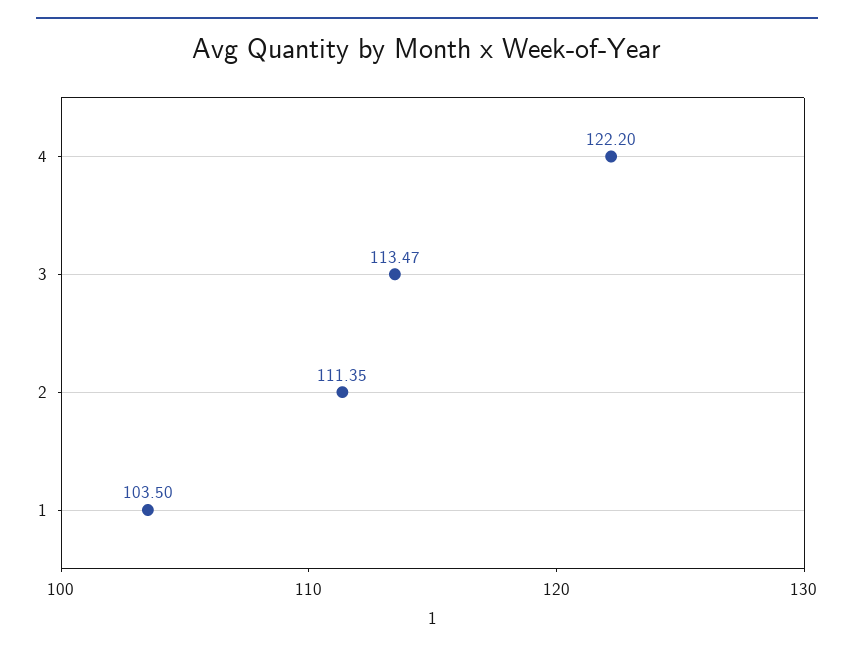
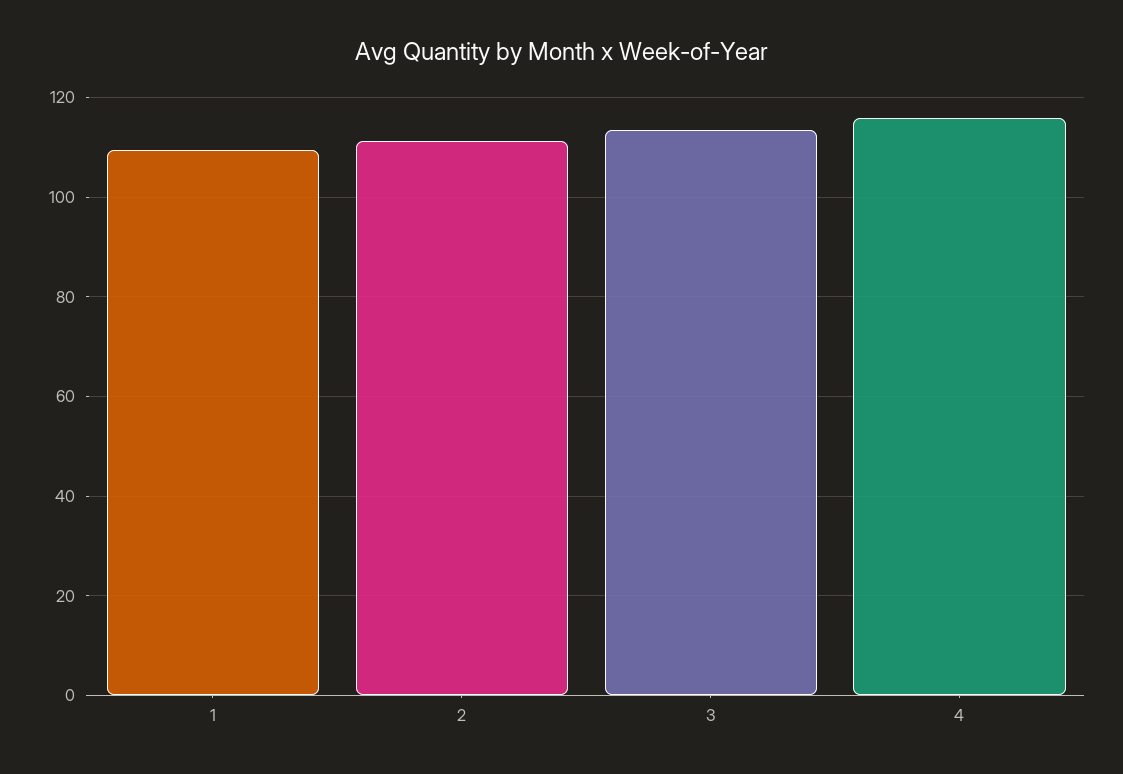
4: 122.2 -> 116
1: 103.5 -> 110

